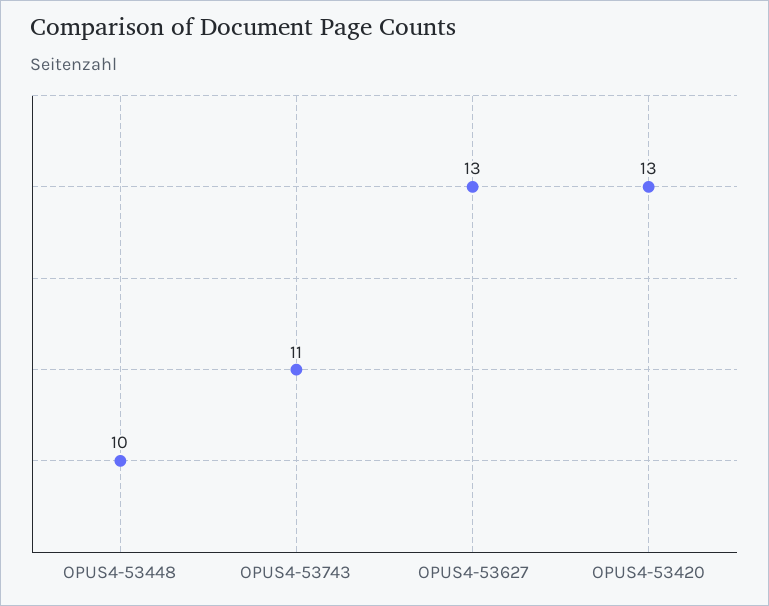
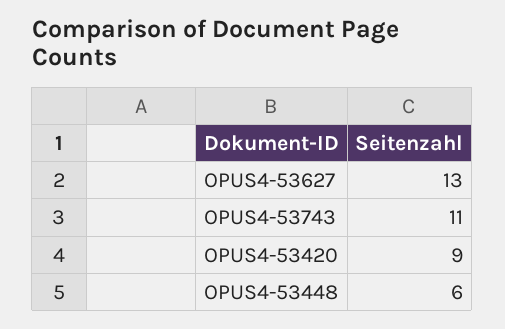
OPUS4-53448: 10 -> 6
OPUS4-53420: 13 -> 9

